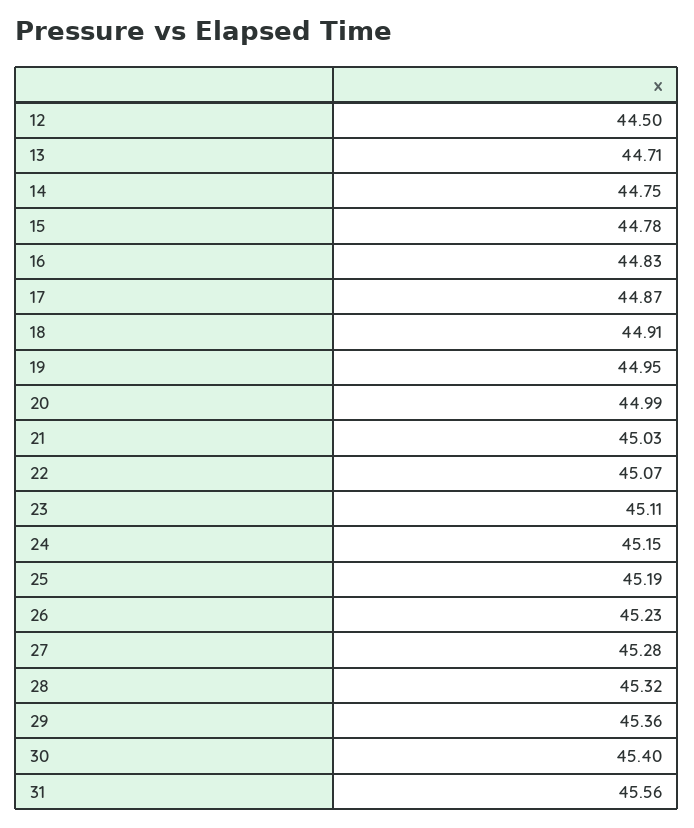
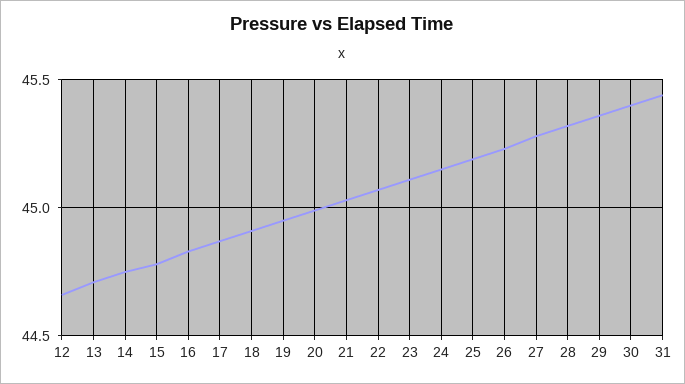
12: 44.5 -> 44.65
31: 45.56 -> 45.45

